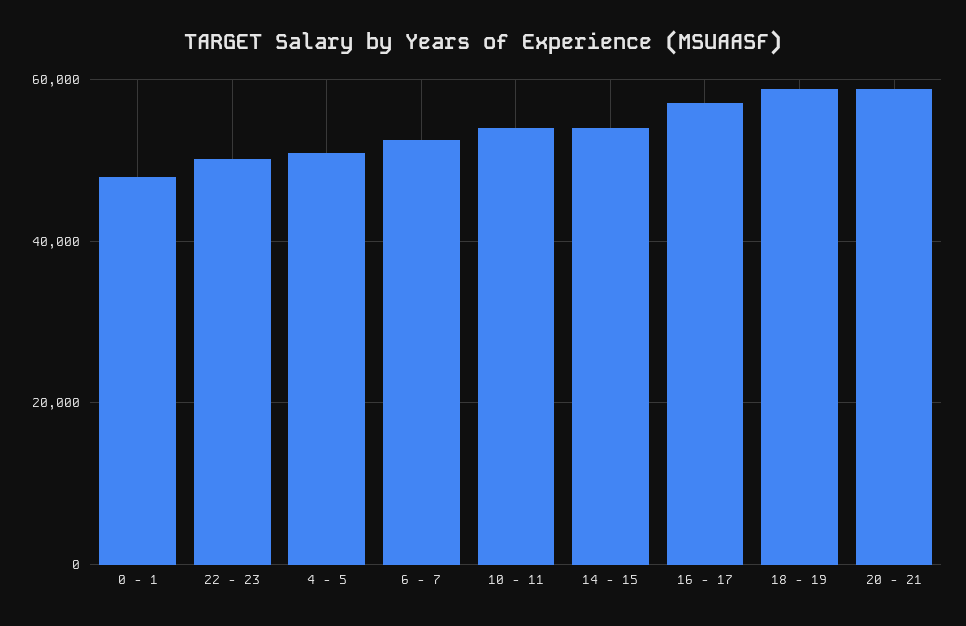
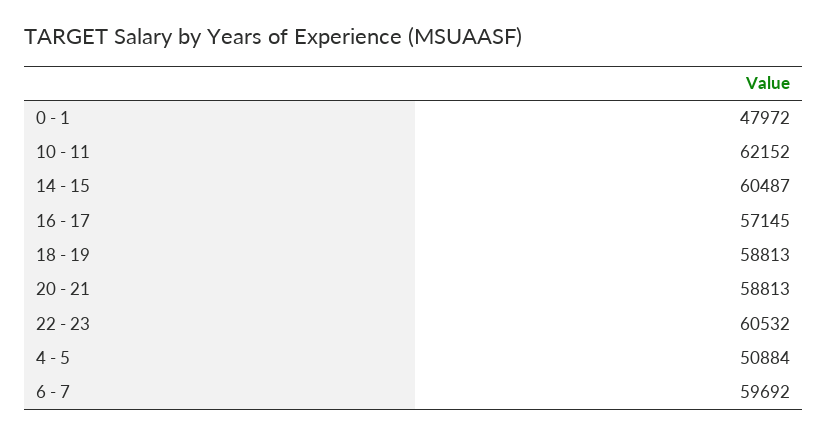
22 - 23: 50000 -> 60532
6 - 7: 52000 -> 59692
10 - 11: 54000 -> 62152
14 - 15: 54000 -> 60487

